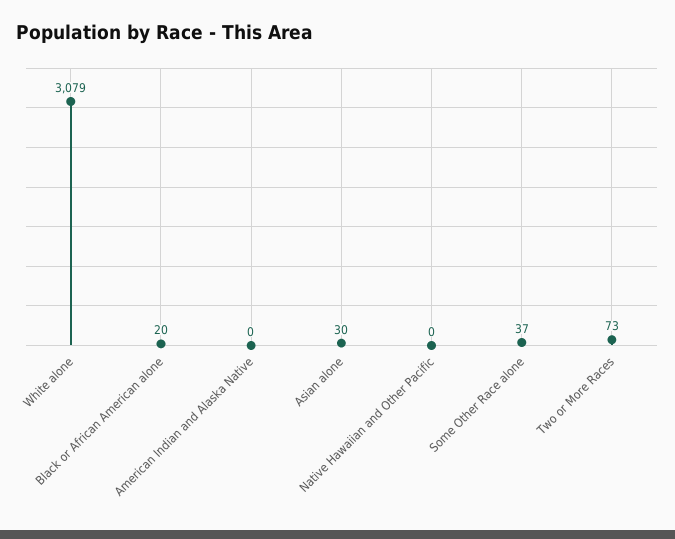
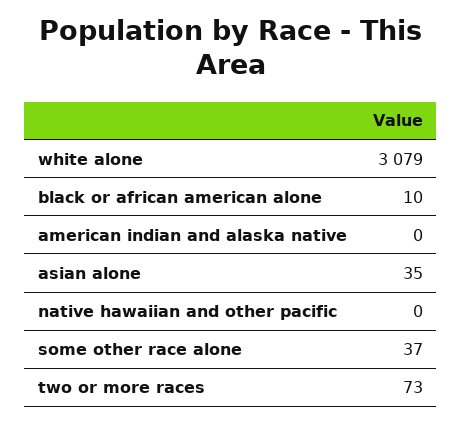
Black or African American alone: 20 -> 10
Asian alone: 30 -> 35

